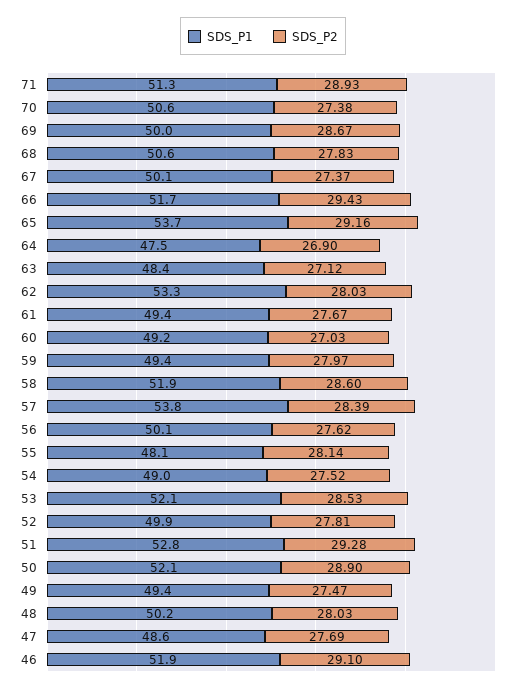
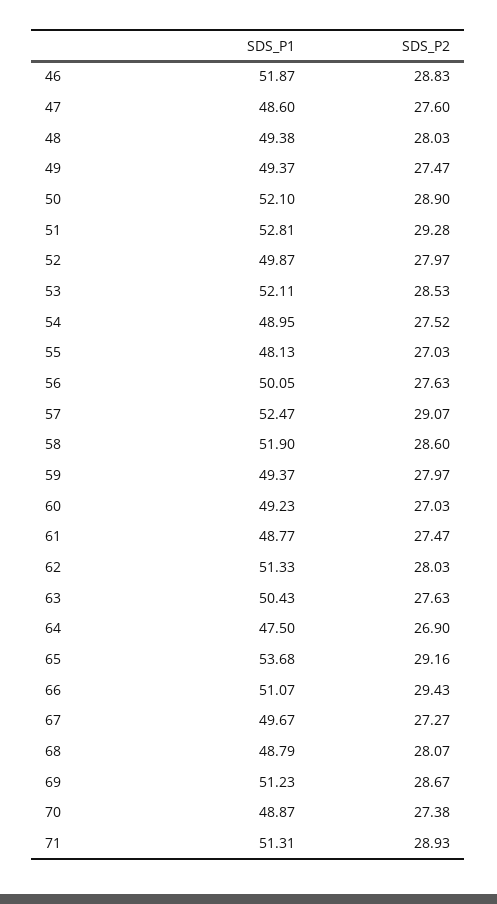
SDS_P1, 70: 50.6 -> 48.87
SDS_P1, 69: 50 -> 51.23
SDS_P1, 68: 50.6 -> 48.79
SDS_P2, 68: 27.83 -> 28.07
SDS_P1, 67: 50.1 -> 49.67
SDS_P2, 67: 27.37 -> 27.27
SDS_P1, 66: 51.7 -> 51.07
SDS_P1, 63: 48.4 -> 50.43
SDS_P2, 63: 27.12 -> 27.63
SDS_P1, 62: 53.3 -> 51.33
SDS_P1, 61: 49.4 -> 48.77
SDS_P2, 61: 27.67 -> 27.47
SDS_P1, 57: 53.8 -> 52.47
SDS_P2, 57: 28.39 -> 29.07
SDS_P2, 56: 27.62 -> 27.63
SDS_P2, 55: 28.14 -> 27.03
SDS_P2, 52: 27.81 -> 27.97
SDS_P1, 48: 50.2 -> 49.38
SDS_P2, 47: 27.69 -> 27.6
SDS_P2, 46: 29.1 -> 28.83

